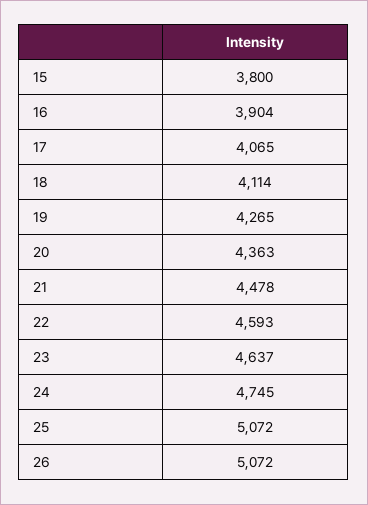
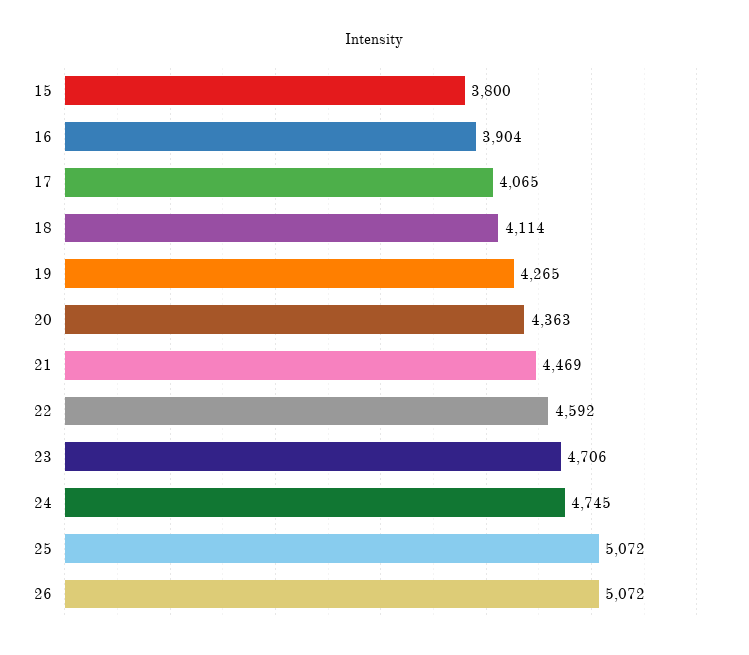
21: 4478 -> 4469
22: 4593 -> 4592
23: 4637 -> 4706

